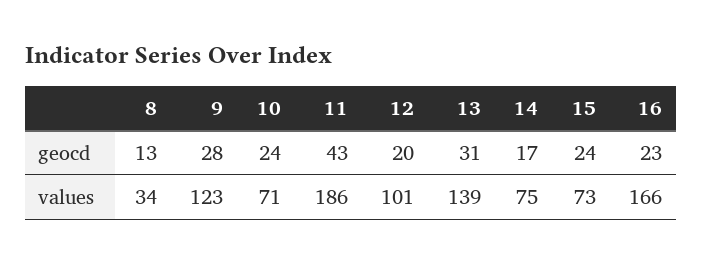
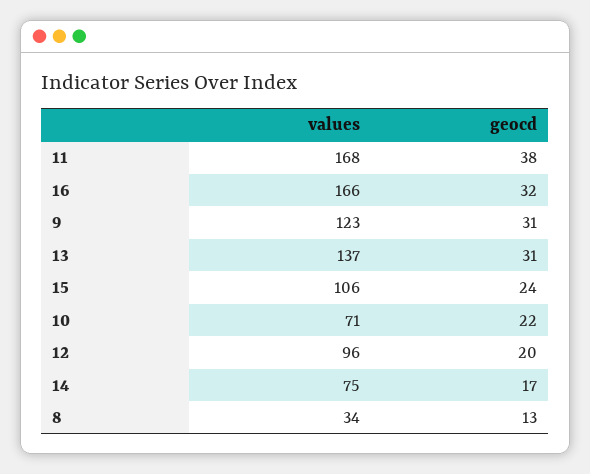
9, geocd: 28 -> 31
10, geocd: 24 -> 22
11, geocd: 43 -> 38
16, geocd: 23 -> 32
11, values: 186 -> 168
12, values: 101 -> 96
13, values: 139 -> 137
15, values: 73 -> 106

